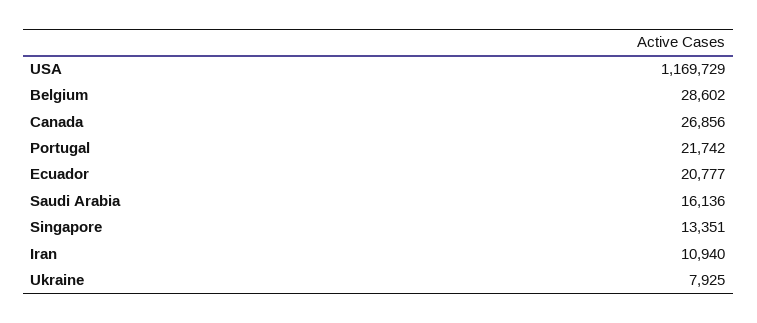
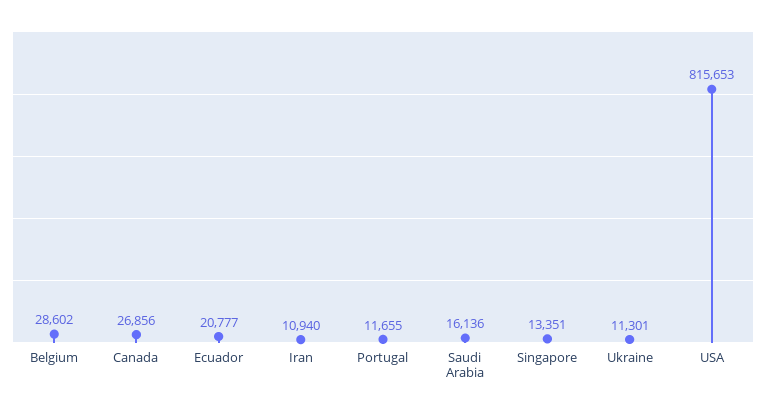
USA: 1169729 -> 815653
Portugal: 21742 -> 11655
Ukraine: 7925 -> 11301

